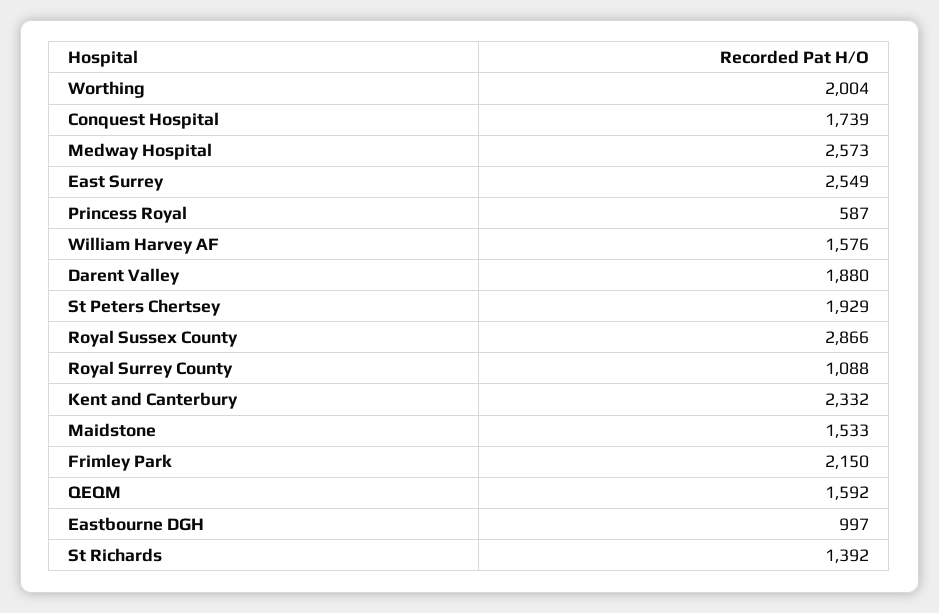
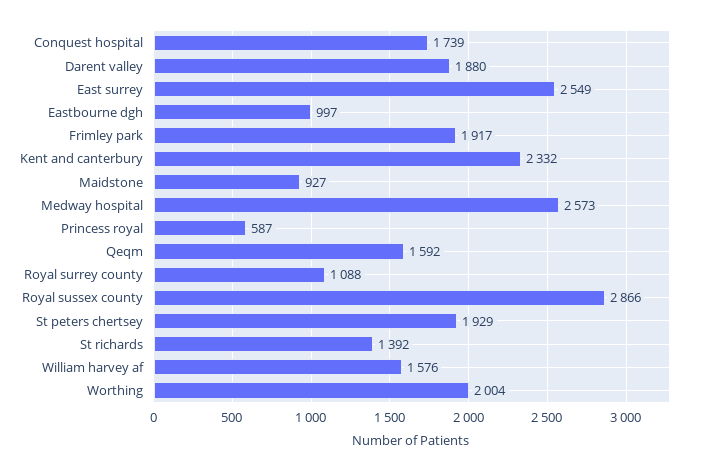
Maidstone: 1533 -> 927
Frimley Park: 2150 -> 1917

